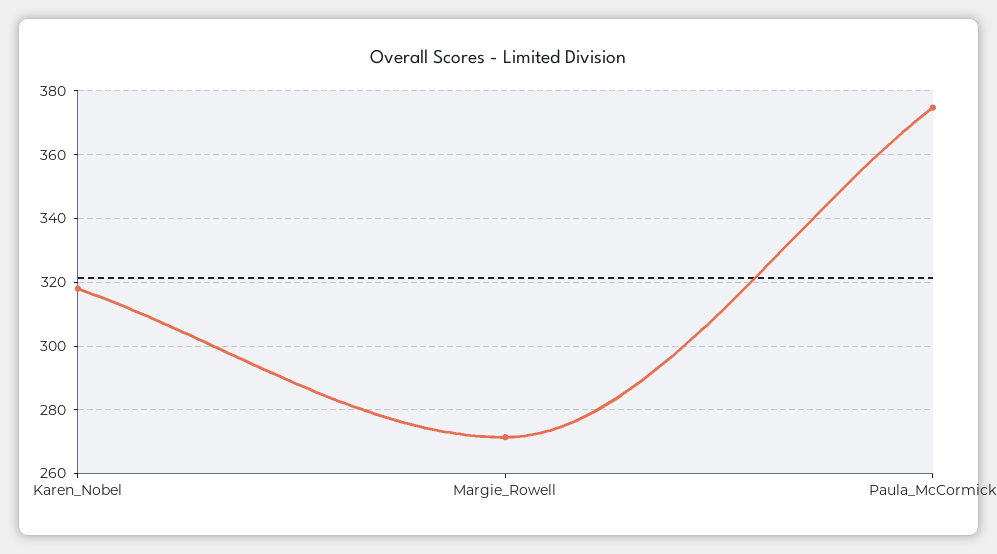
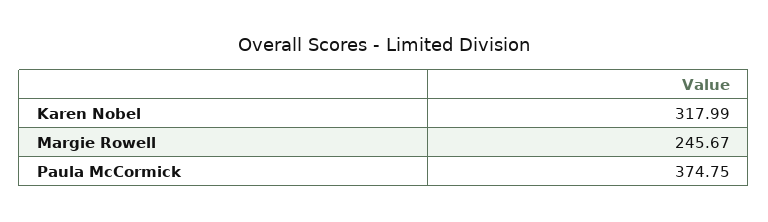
Margie_Rowell: 272 -> 245.67

